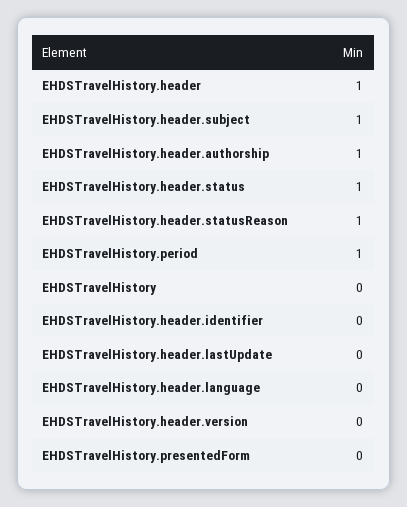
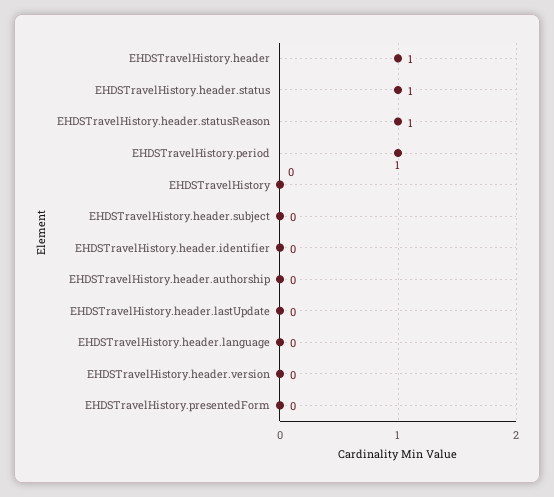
EHDSTravelHistory.header.subject: 1 -> 0
EHDSTravelHistory.header.authorship: 1 -> 0

